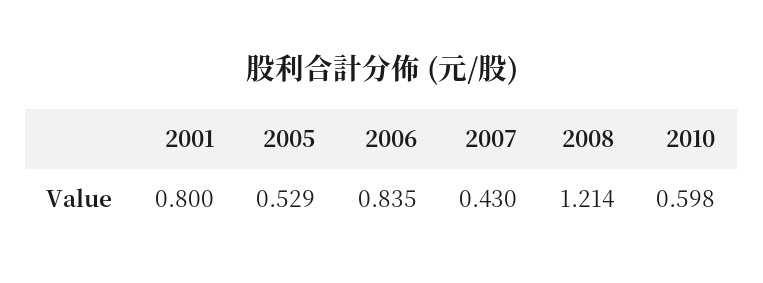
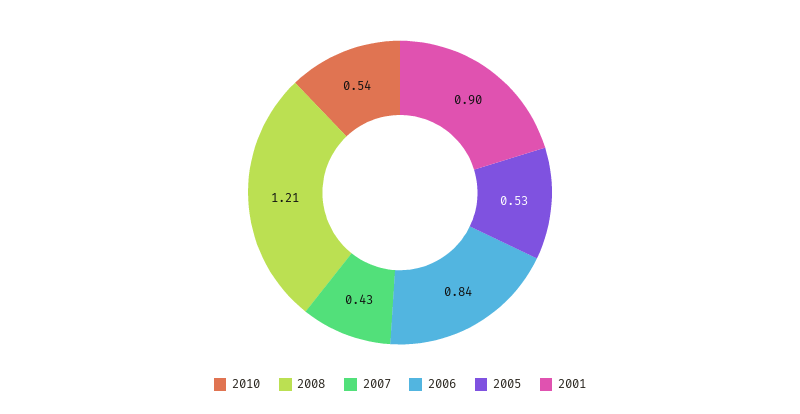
2001: 0.8 -> 0.9
2010: 0.598 -> 0.54

